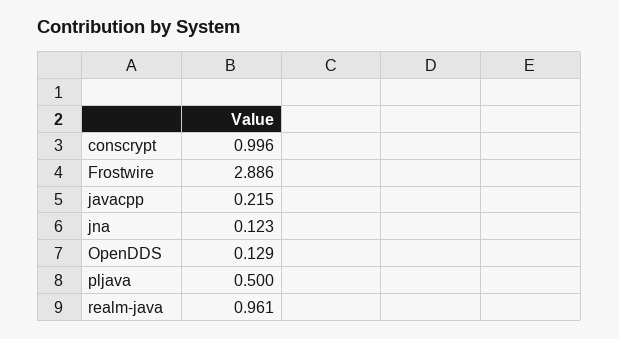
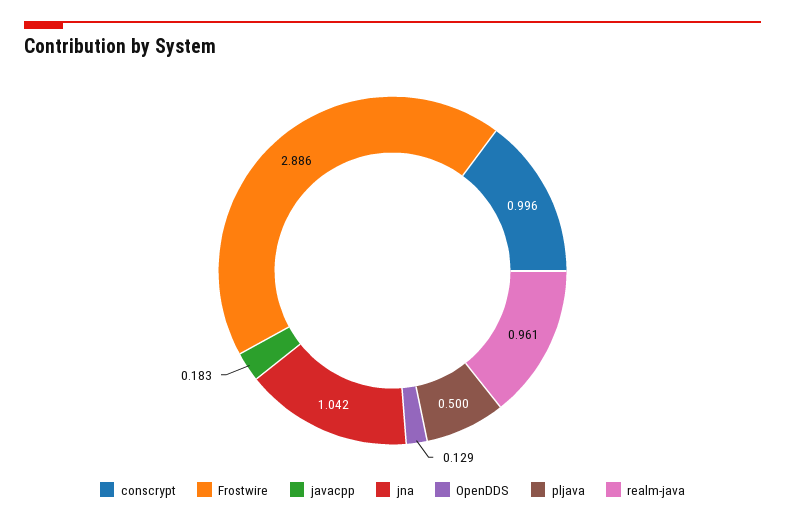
javacpp: 0.215 -> 0.183
jna: 0.123 -> 1.042

